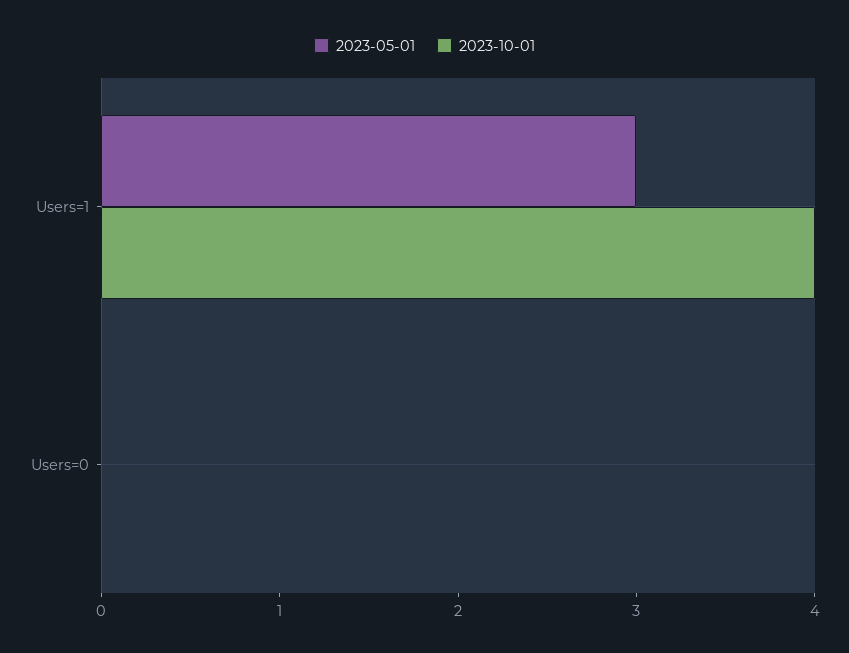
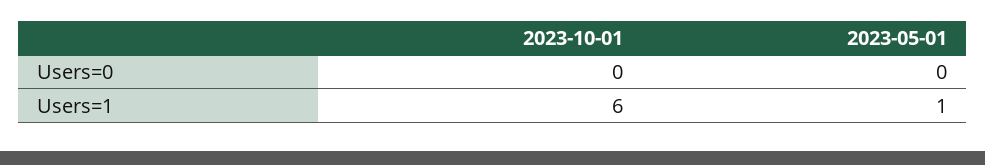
2023-05-01, Users=1: 3 -> 1
2023-10-01, Users=1: 4 -> 6

